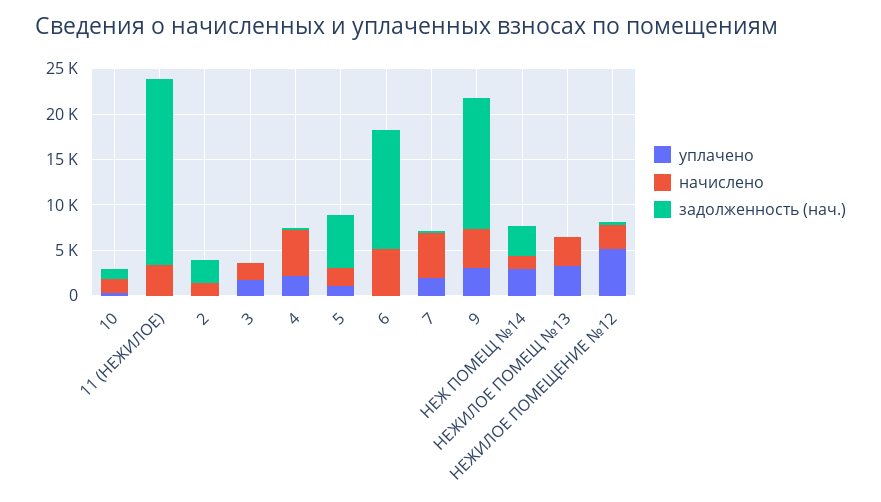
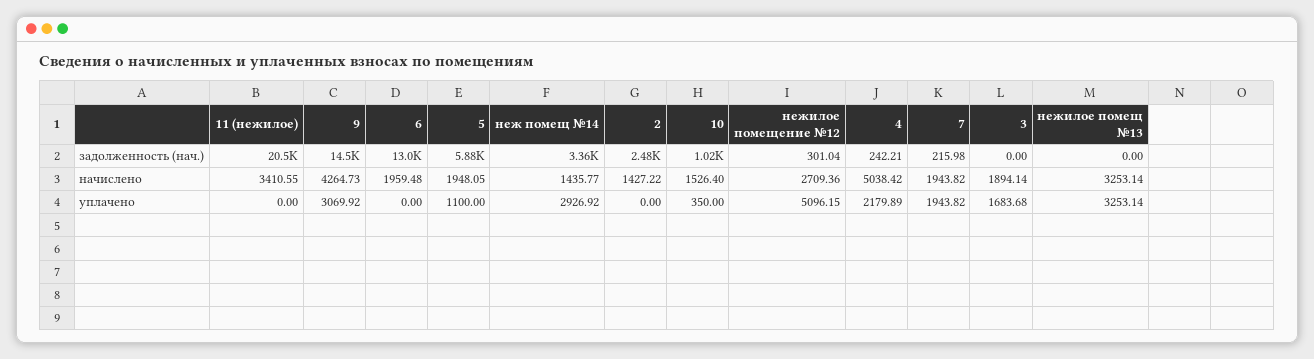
начислено, 6: 5000 -> 1959.48
начислено, 7: 5000 -> 1943.82

